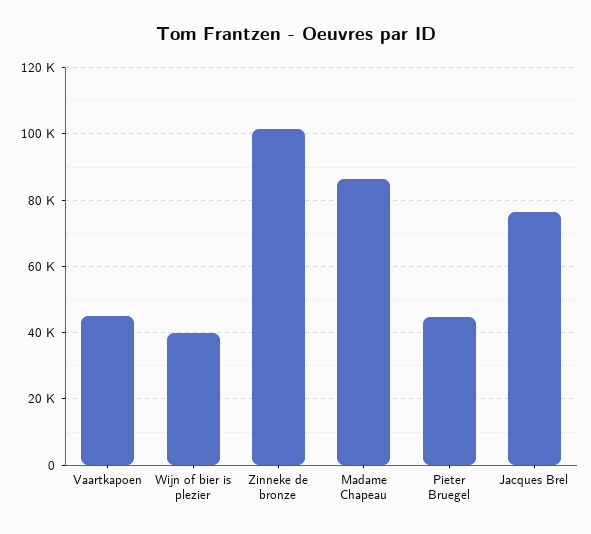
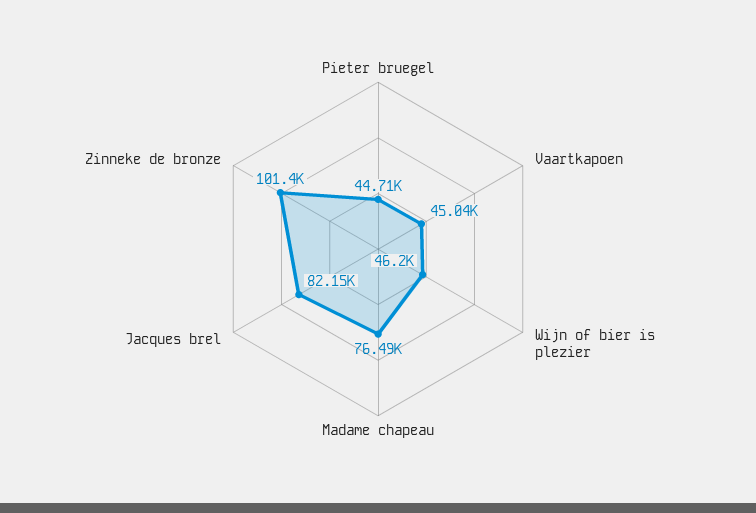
Wijn of bier is plezier: 40000 -> 46200
Madame Chapeau: 86000 -> 76490
Jacques Brel: 76000 -> 82150

